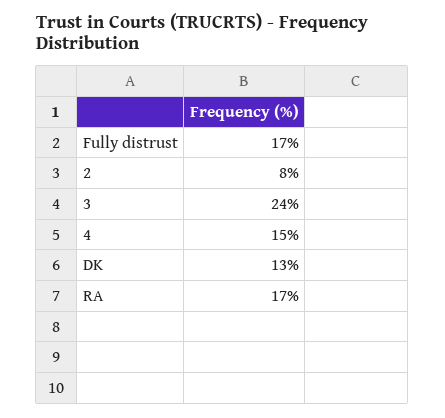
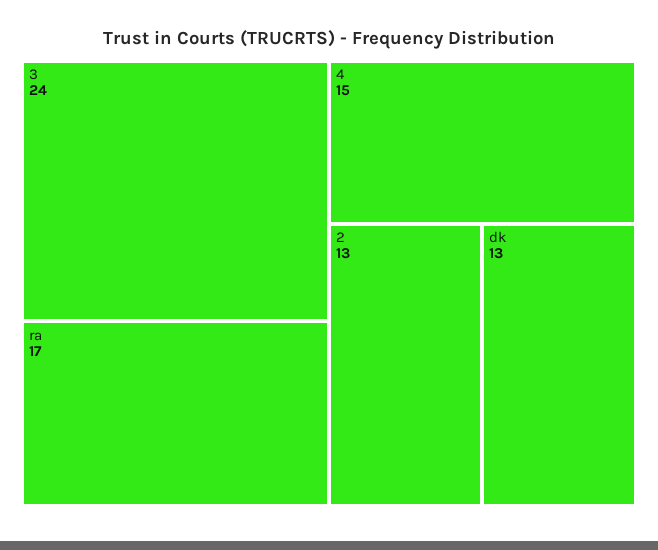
Fully distrust: 17 -> none
2: 8 -> 13

